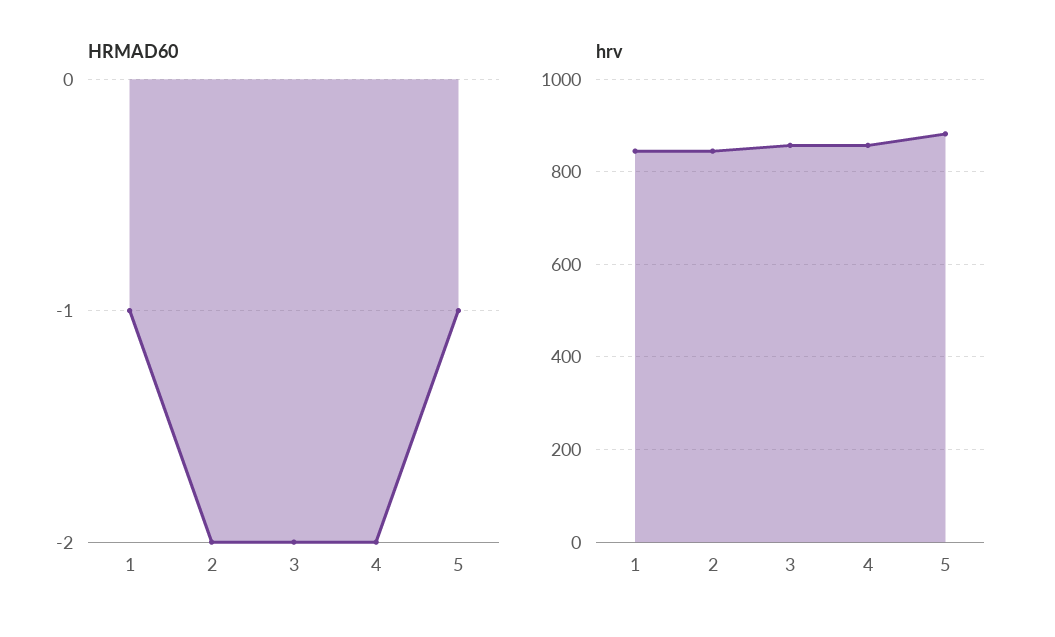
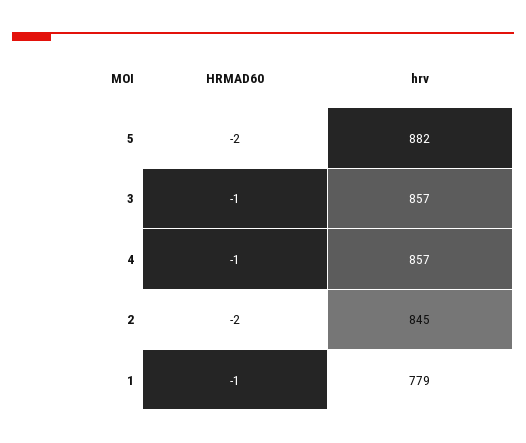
HRMAD60, 3: -2 -> -1
HRMAD60, 4: -2 -> -1
HRMAD60, 5: -1 -> -2
hrv, 1: 840 -> 779

